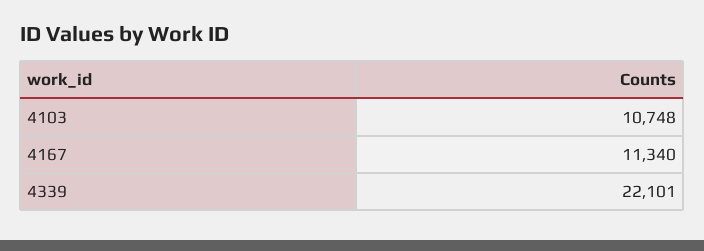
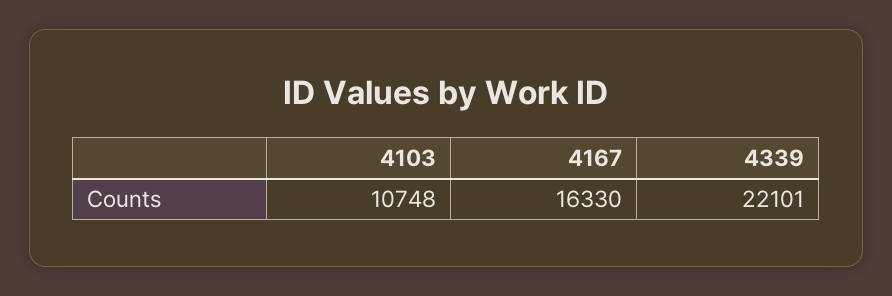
4167: 11340 -> 16330

